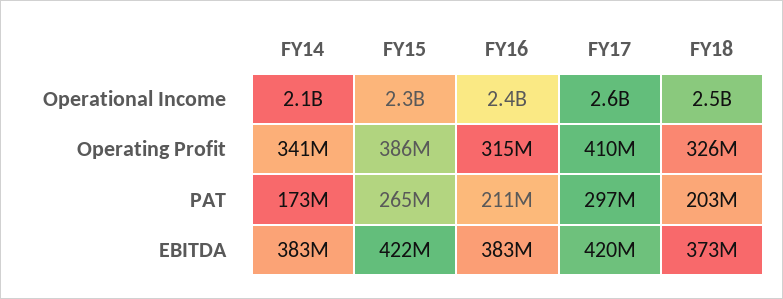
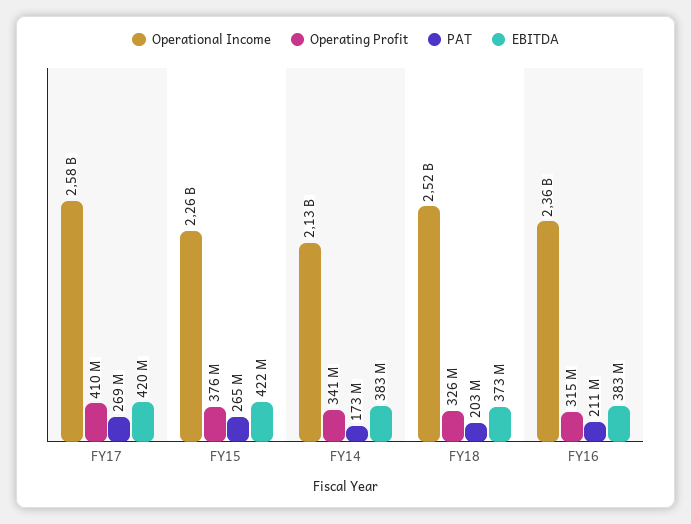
Operating Profit, FY15: 386000000 -> 376000000
PAT, FY17: 297000000 -> 269000000

